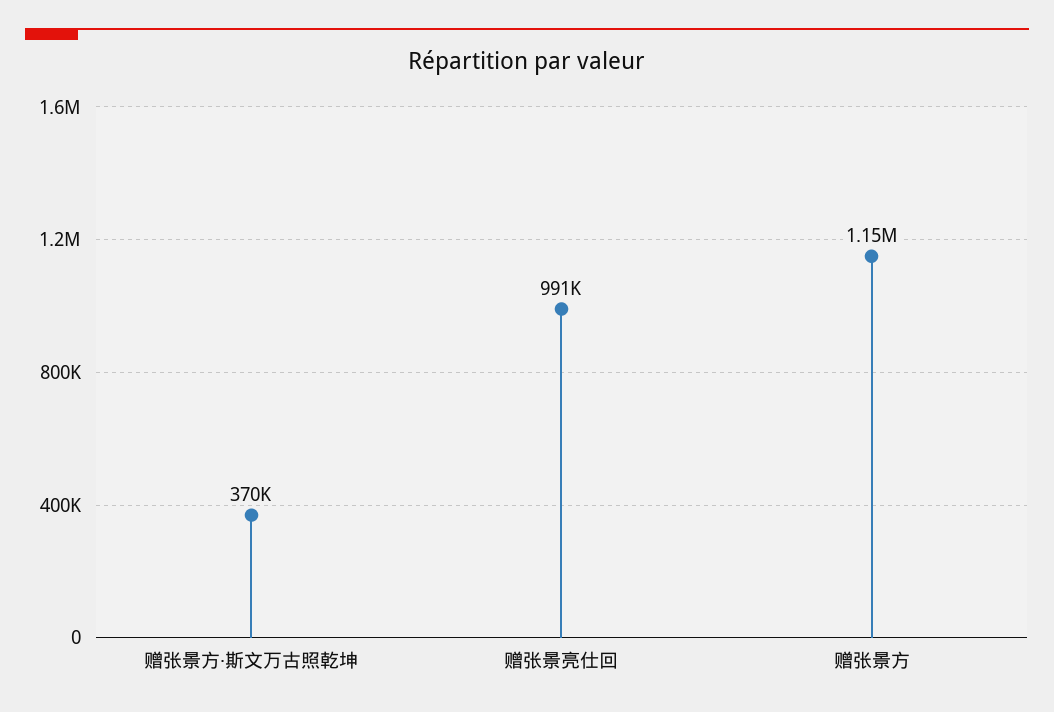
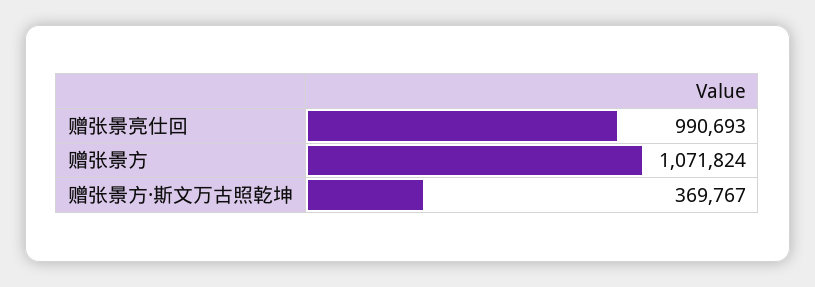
赠张景方: 1150000 -> 1071824

